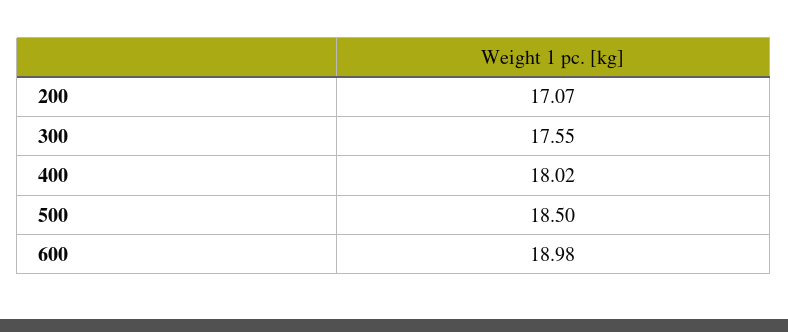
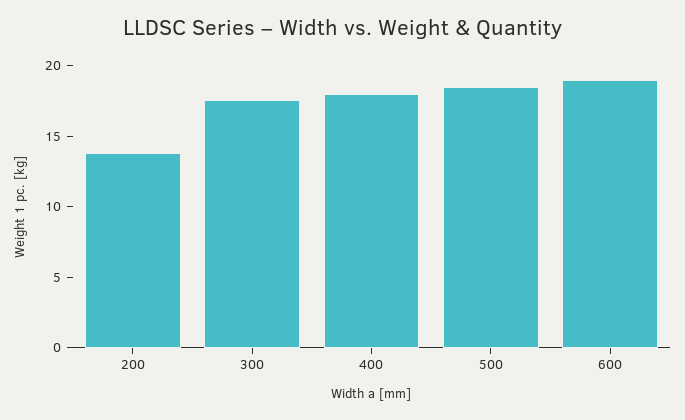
200: 17.07 -> 14

